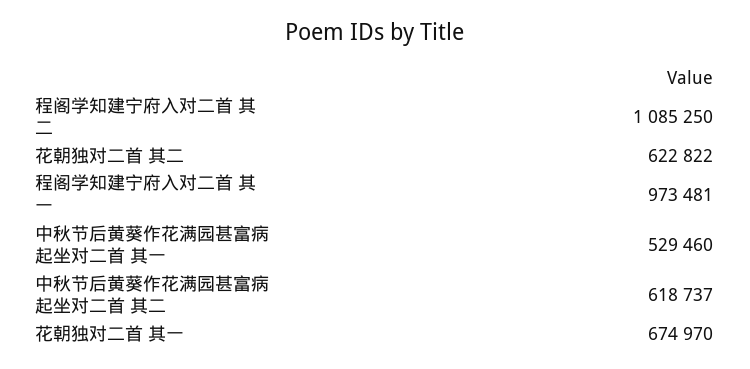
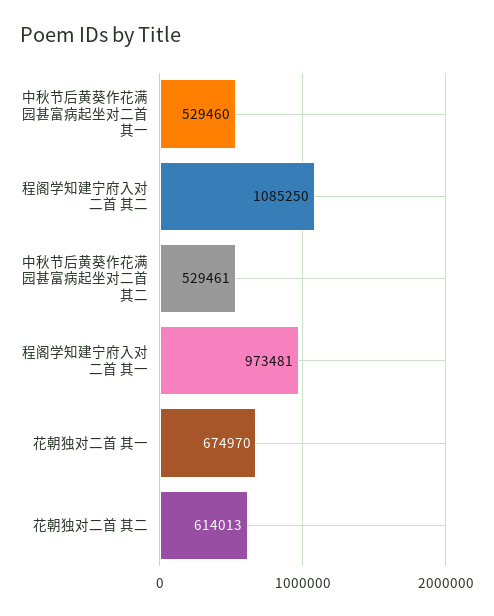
花朝独对二首 其二: 622822 -> 614013
中秋节后黄葵作花满园甚富病起坐对二首 其二: 618737 -> 529461

